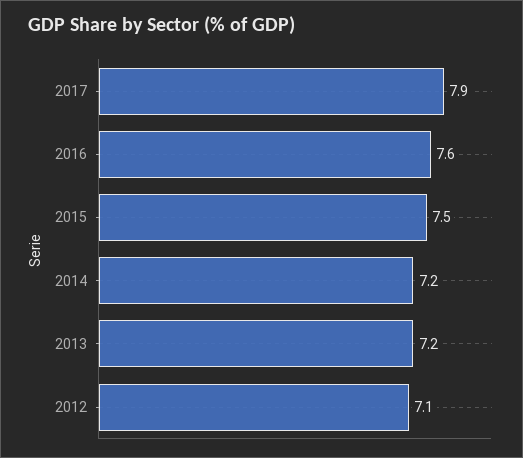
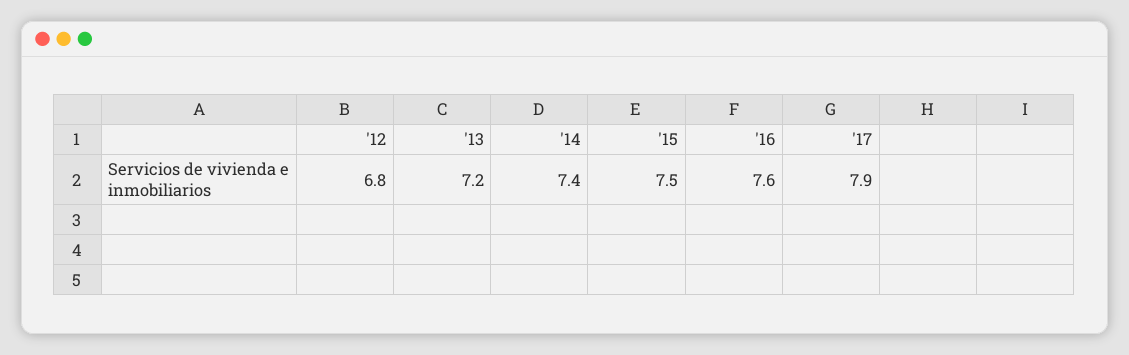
2014: 7.2 -> 7.4
2012: 7.1 -> 6.8

